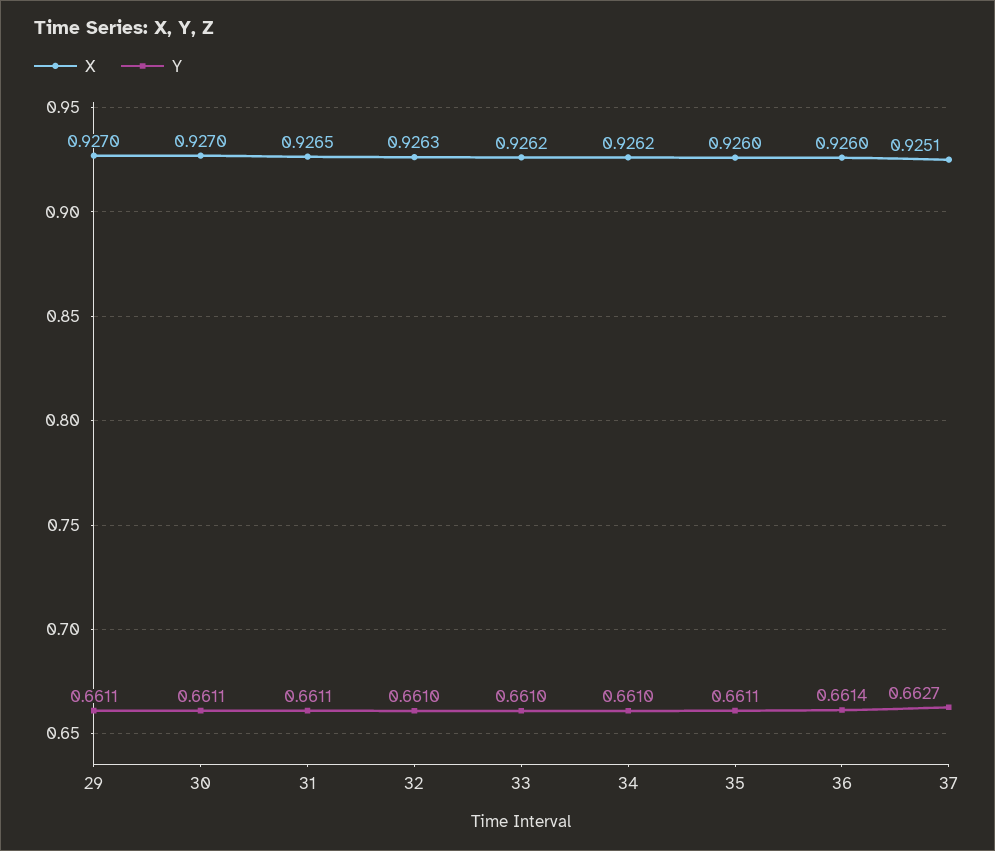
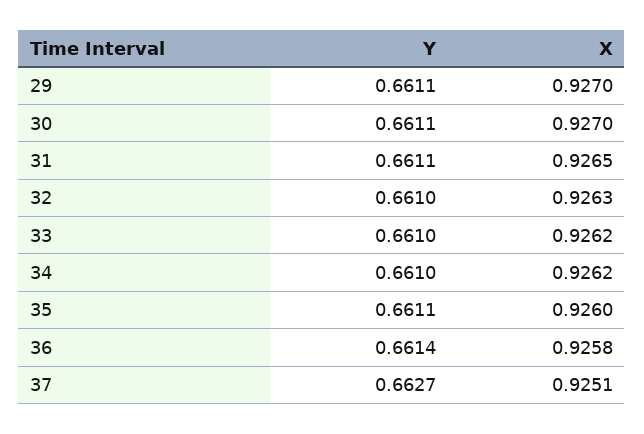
X, 36: 0.926 -> 0.9258

